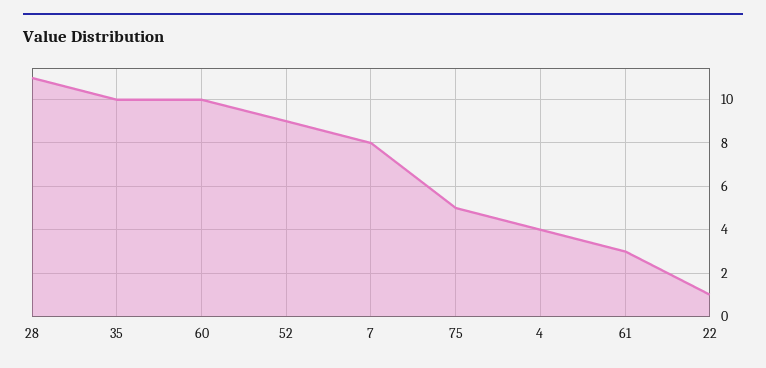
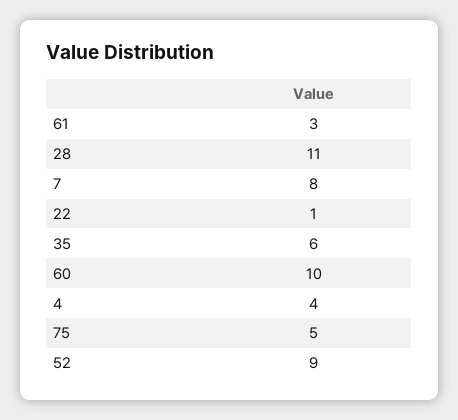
35: 10 -> 6

